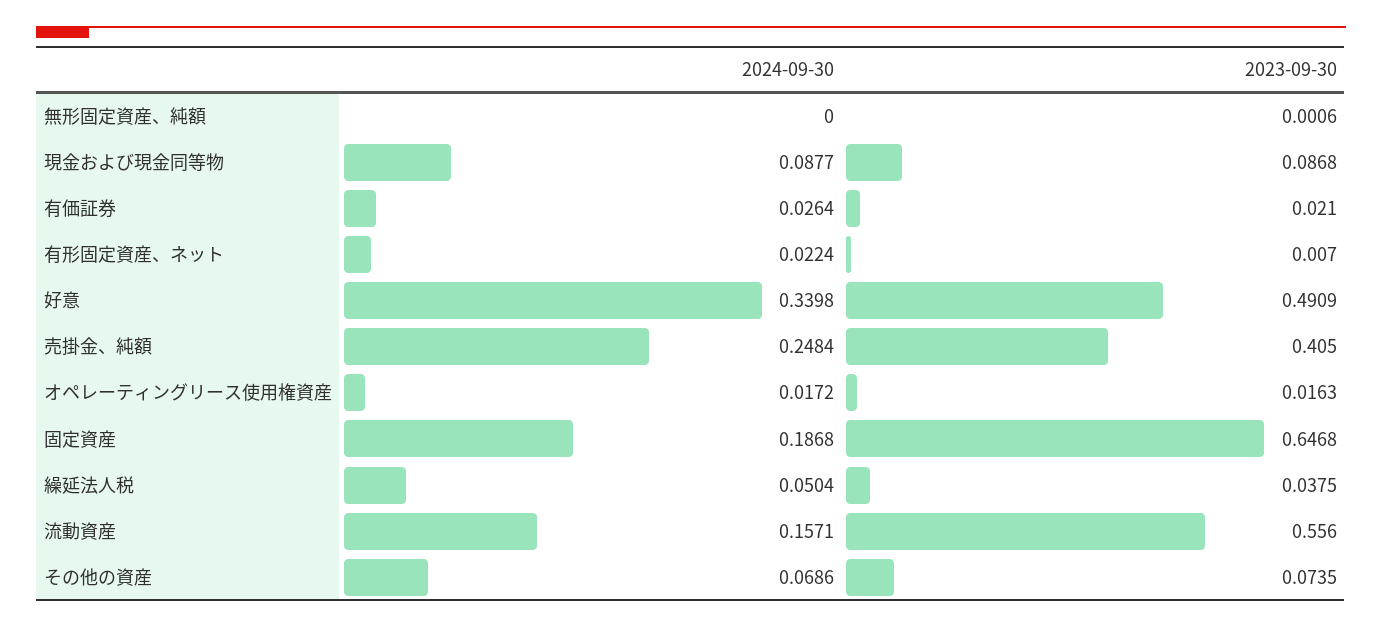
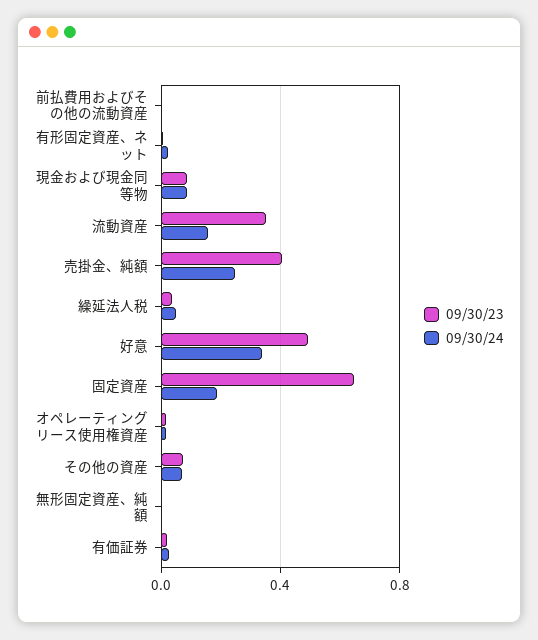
2023-09-30, 流動資産: 0.556 -> 0.35
2023-09-30, 前払費用およびその他の流動資産: none -> 0
2024-09-30, 前払費用およびその他の流動資産: none -> 0

